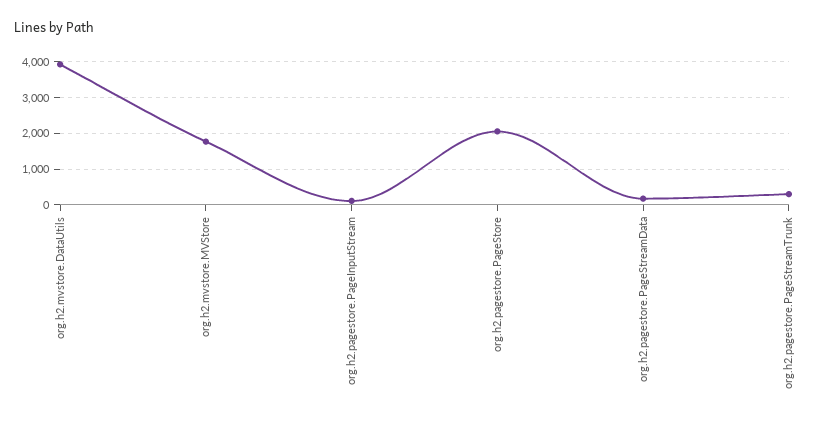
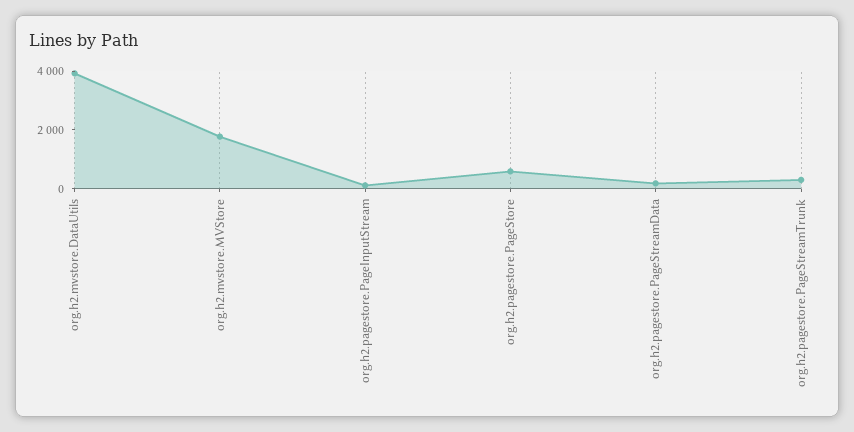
org.h2.pagestore.PageStore: 2000 -> 500

